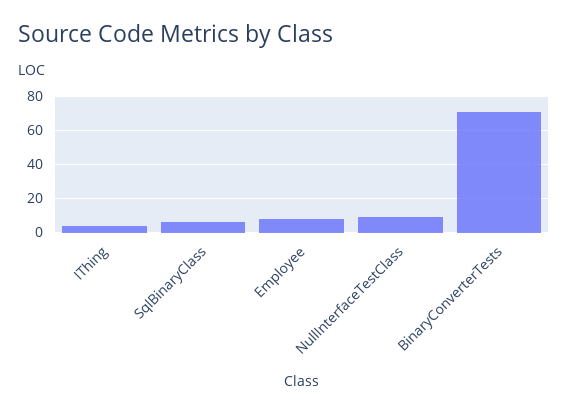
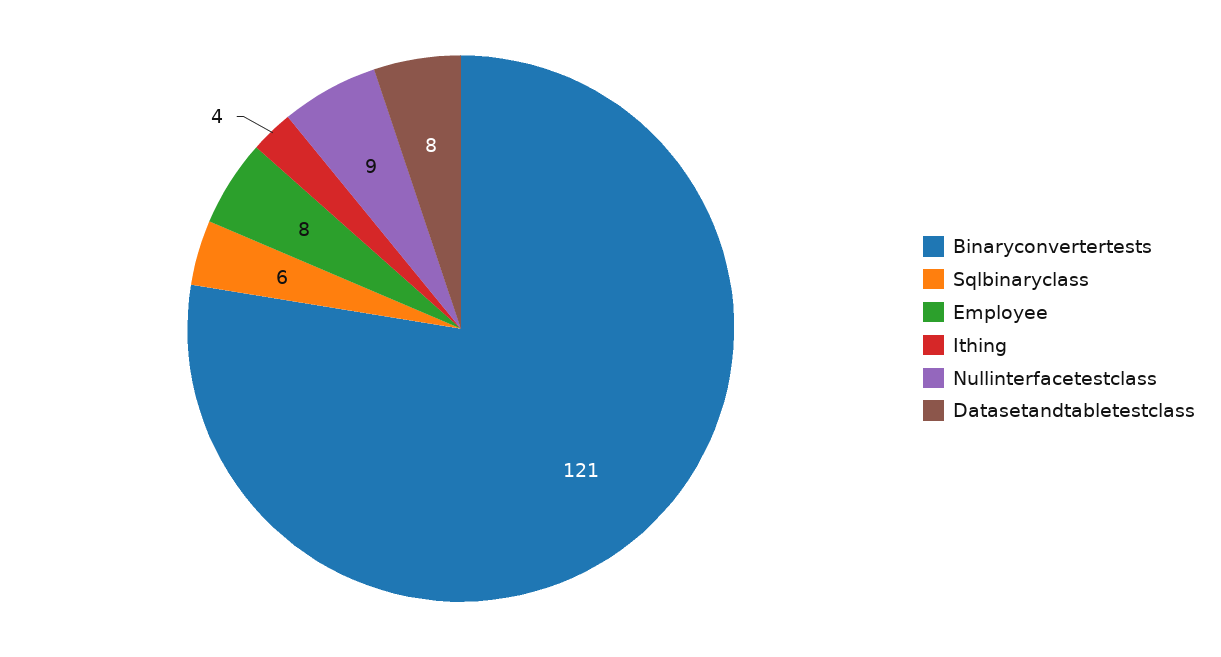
BinaryConverterTests: 70 -> 121
Datasetandtabletestclass: none -> 8

